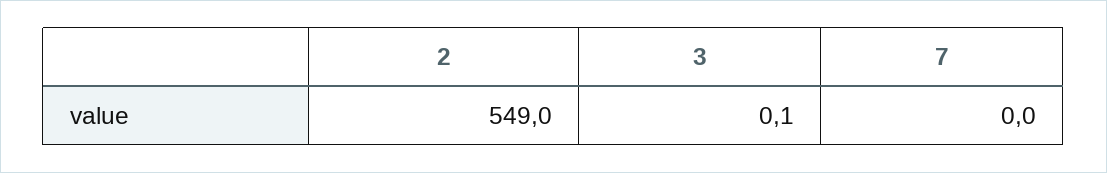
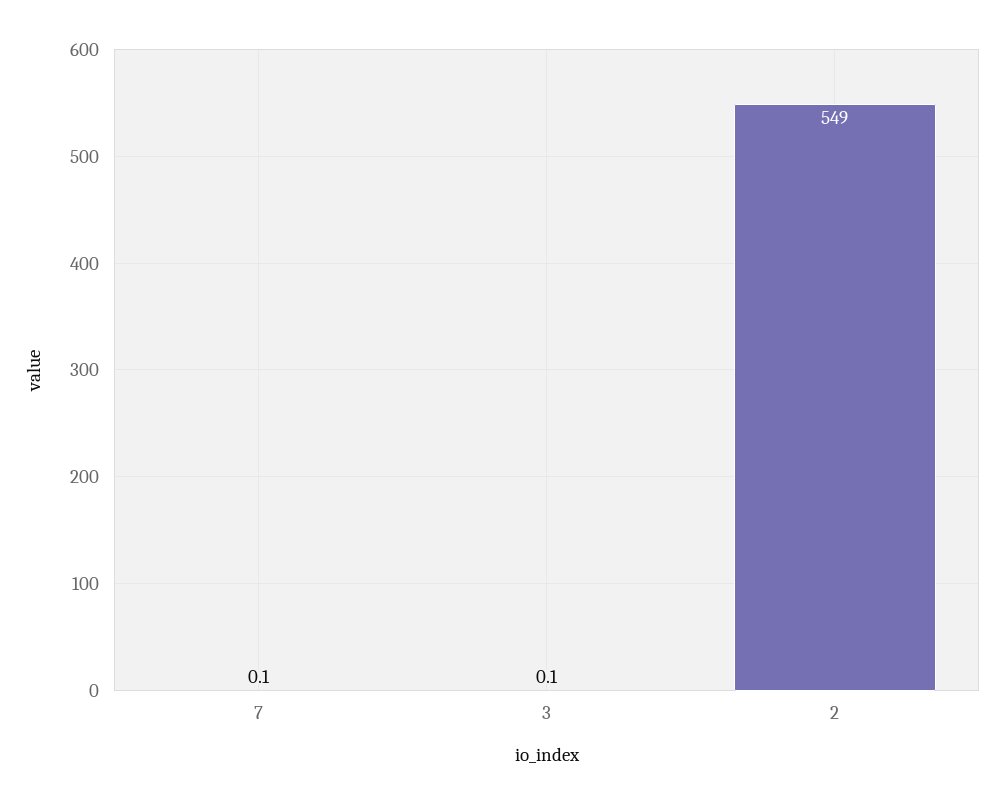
7: 0 -> 0.1

